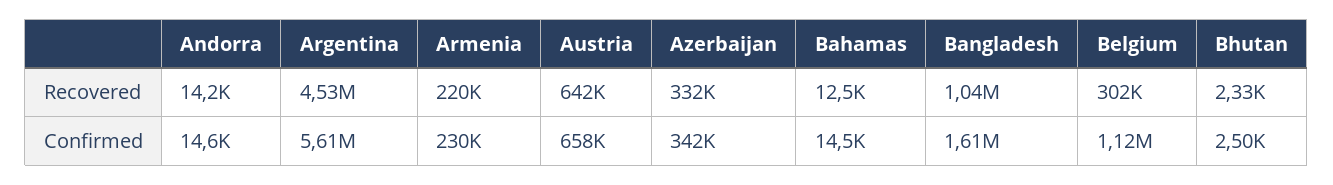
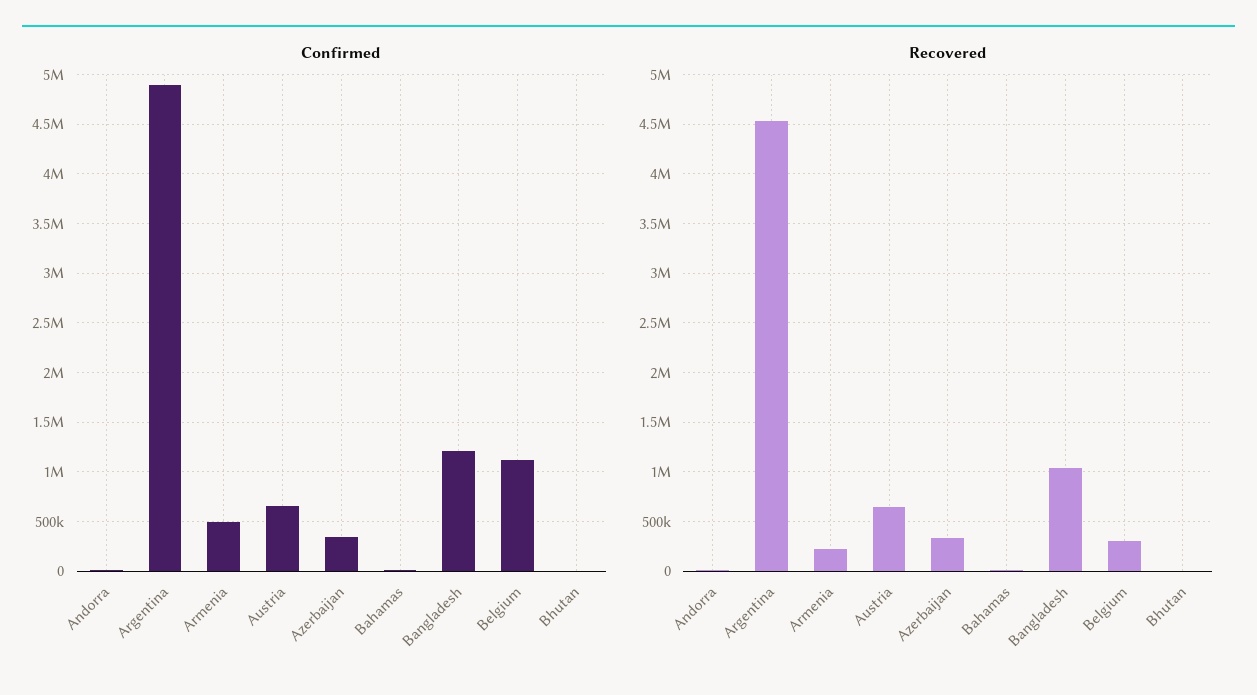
Confirmed, Argentina: 5610000 -> 4900000
Confirmed, Armenia: 230000 -> 500000
Confirmed, Bangladesh: 1610000 -> 1200000

